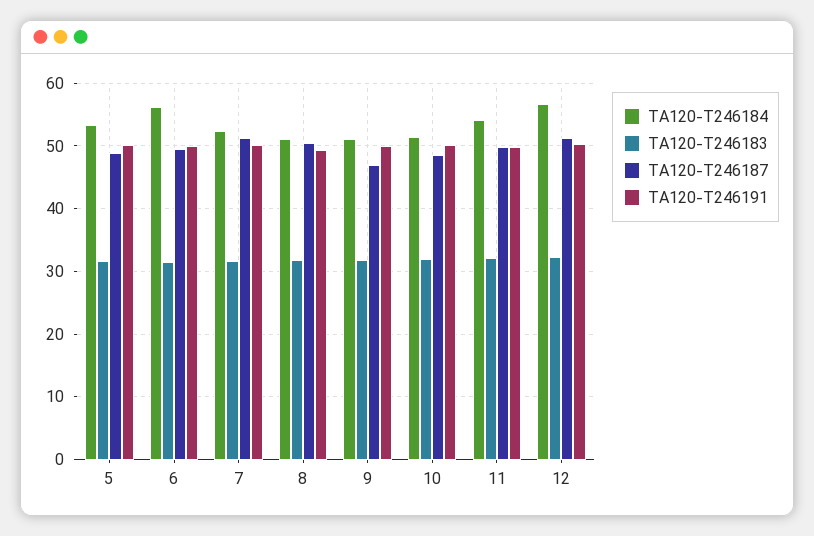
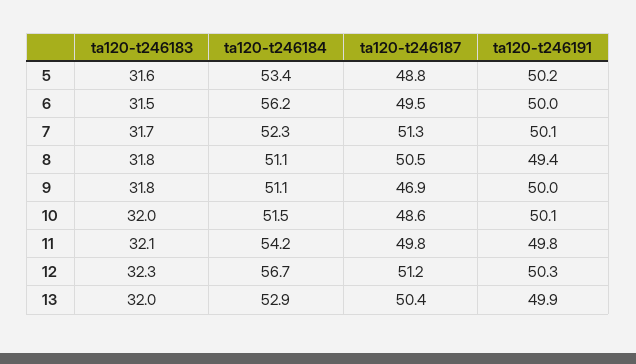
TA120-T246183, 13: none -> 32
TA120-T246184, 13: none -> 52.9
TA120-T246187, 13: none -> 50.4
TA120-T246191, 13: none -> 49.9

